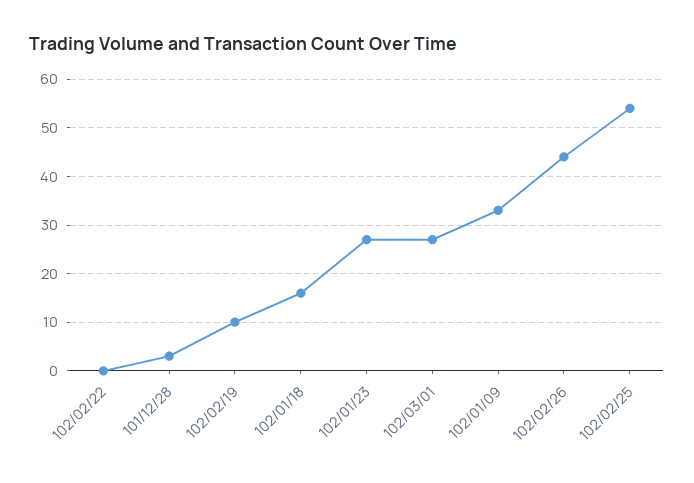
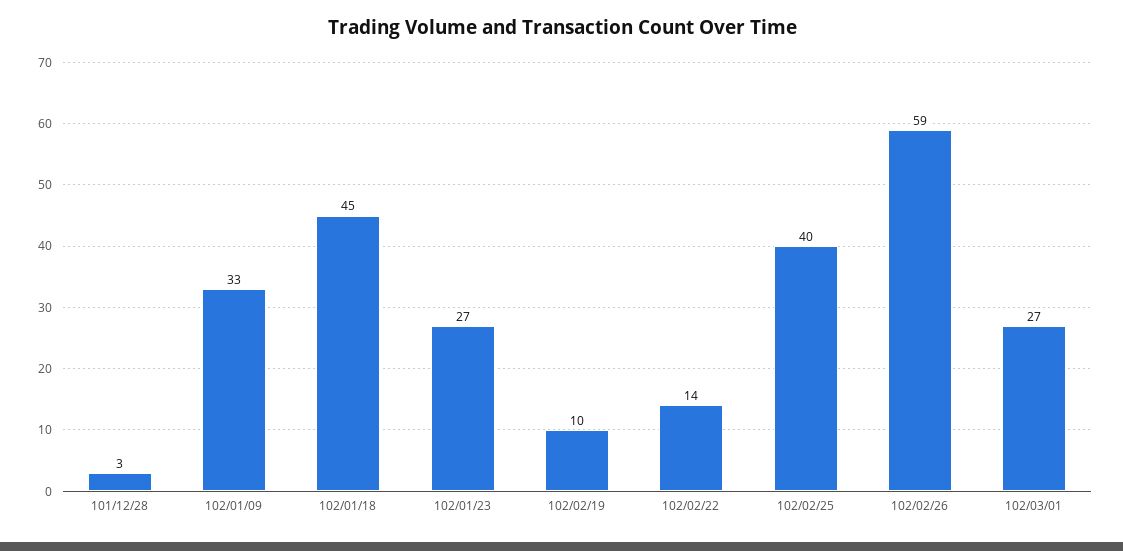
102/02/22: 0 -> 14
102/01/18: 15 -> 45
102/02/26: 45 -> 59
102/02/25: 55 -> 40

